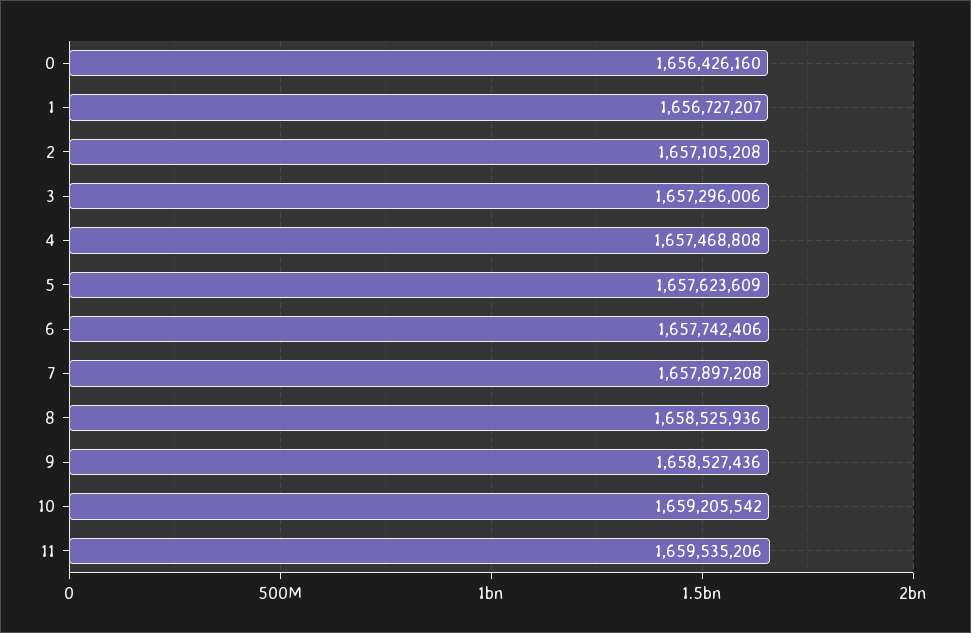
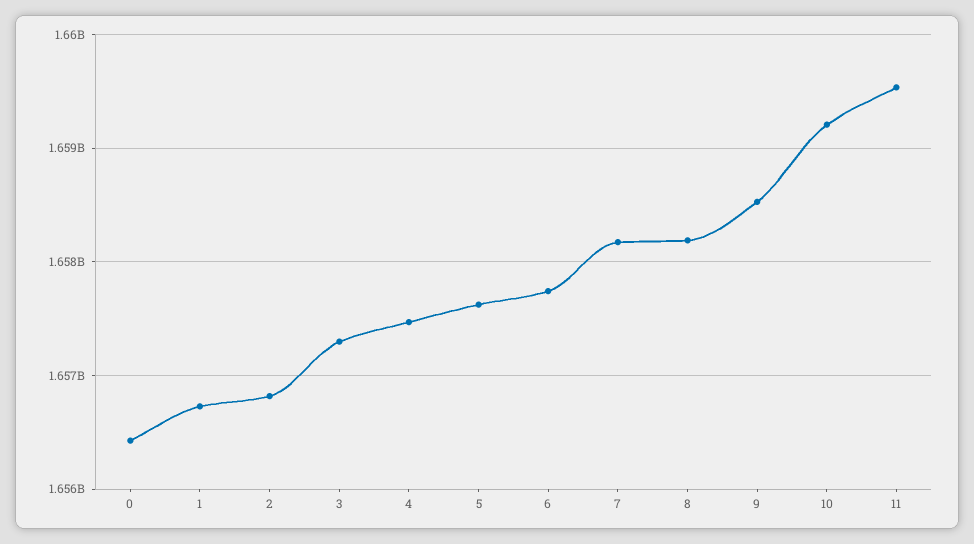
2: 1657105208 -> 1656800000
7: 1657897208 -> 1658200000
8: 1658525936 -> 1658200000

